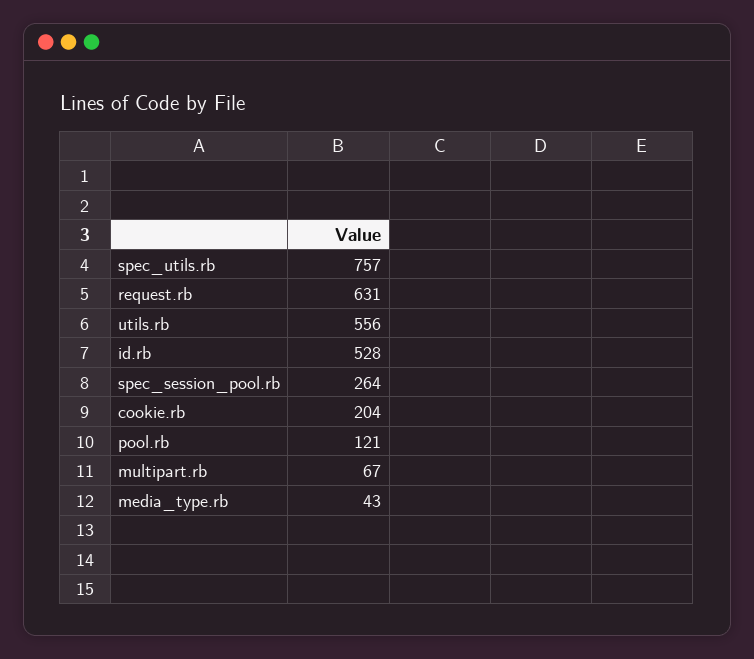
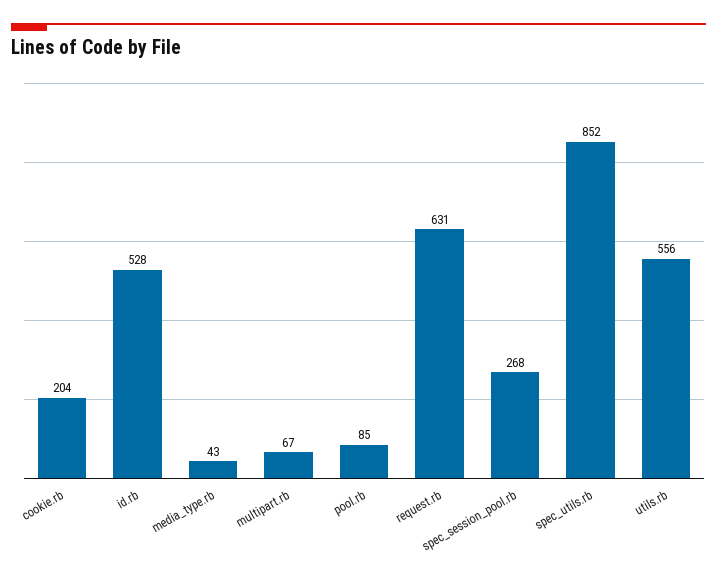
spec_utils.rb: 757 -> 852
spec_session_pool.rb: 264 -> 268
pool.rb: 121 -> 85

